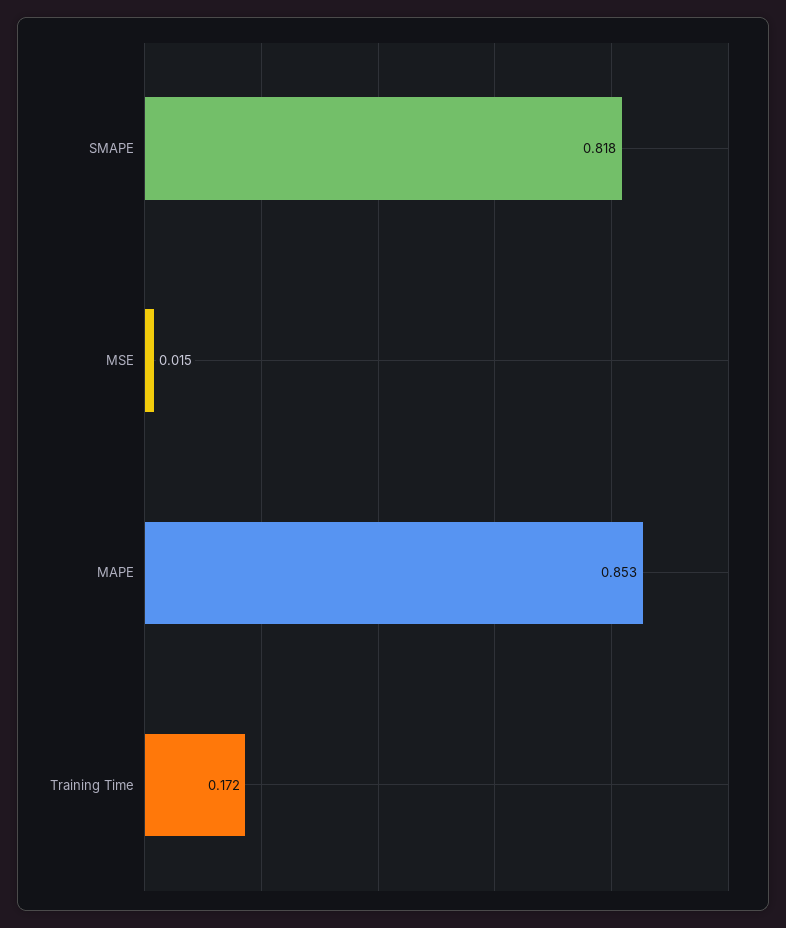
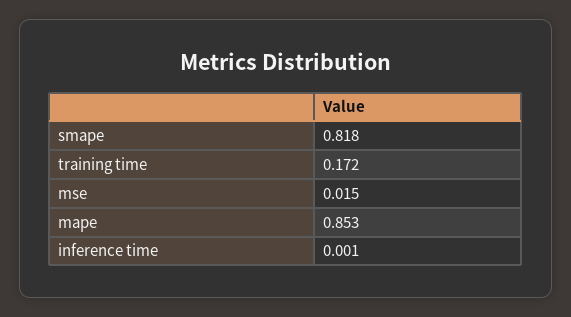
inference time: none -> 0.001

